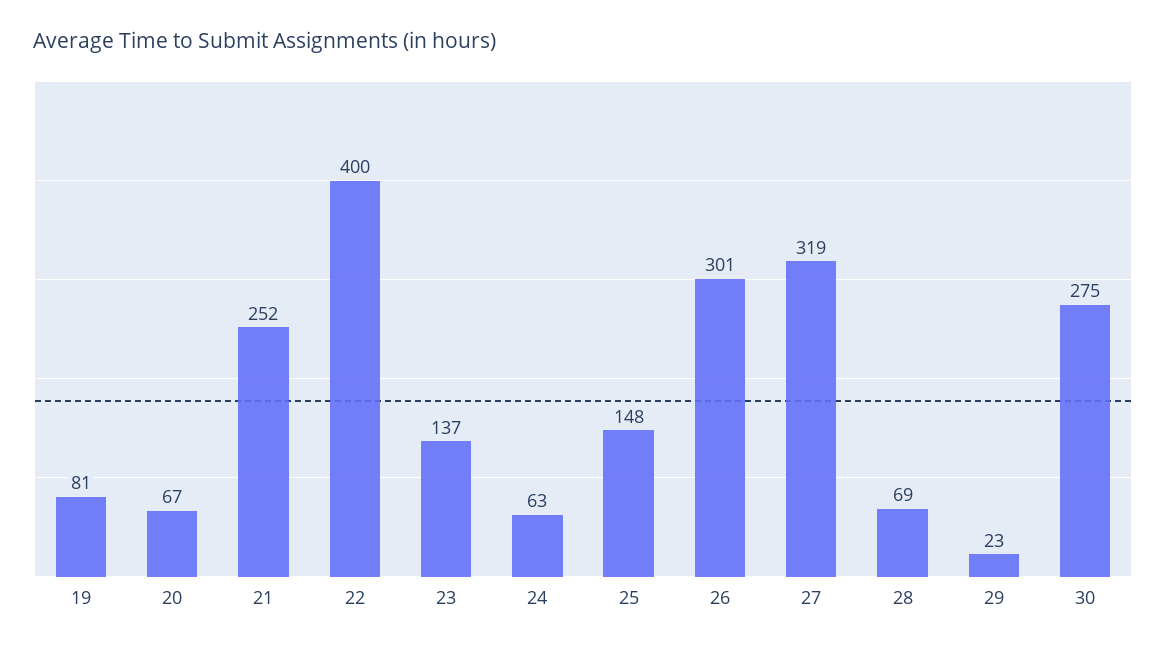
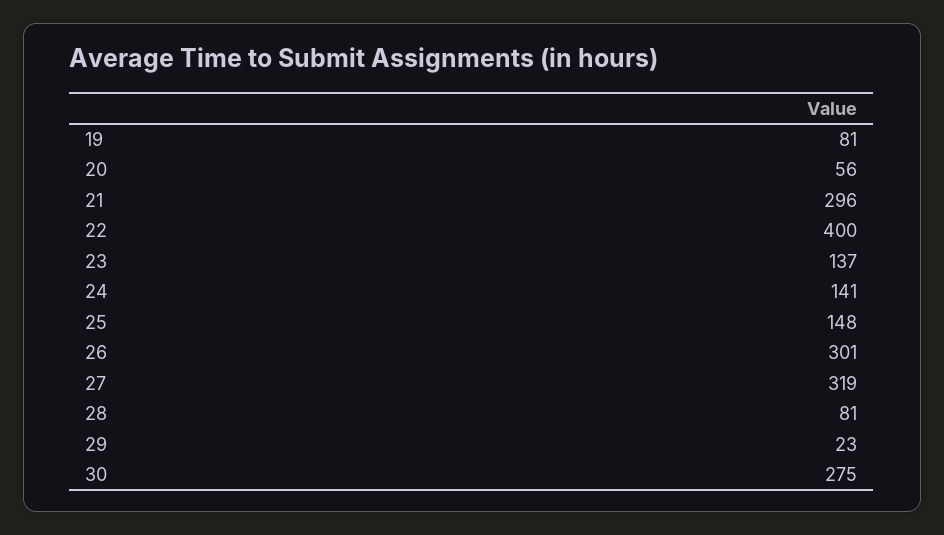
20: 67 -> 56
21: 252 -> 296
24: 63 -> 141
28: 69 -> 81

